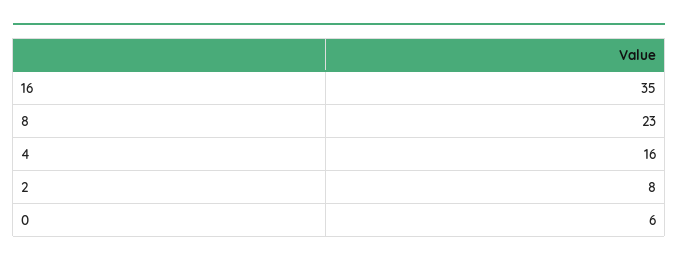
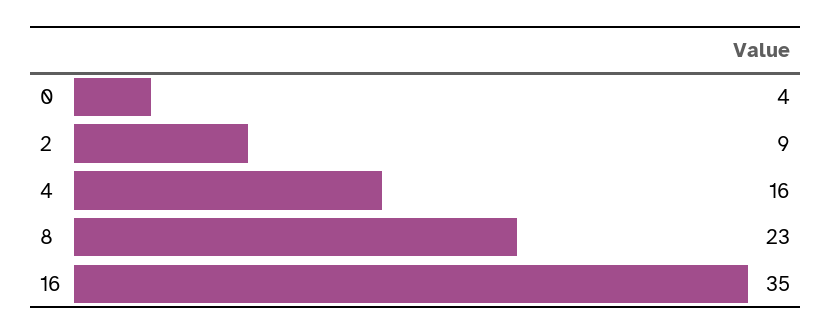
2: 8 -> 9
0: 6 -> 4

